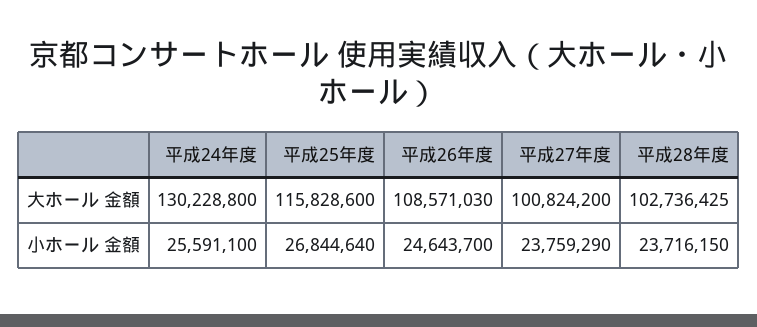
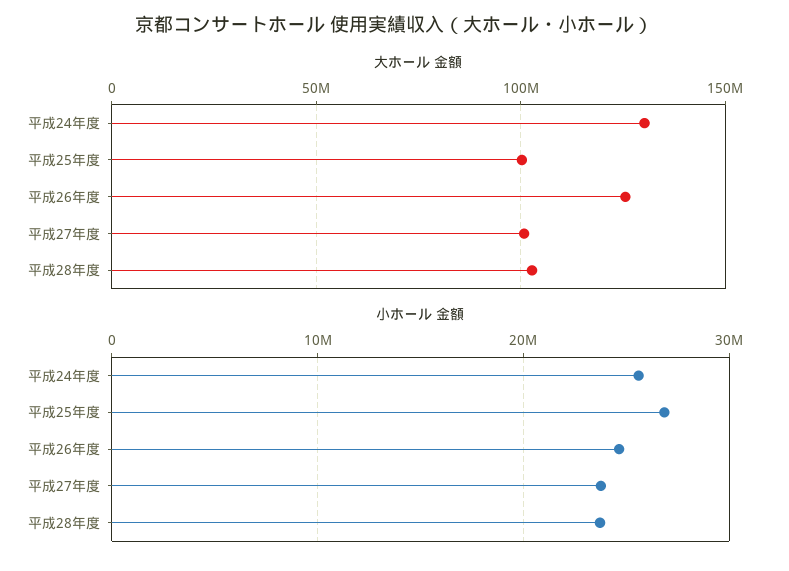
大ホール 金額, 平成25年度: 115828600 -> 100000000
大ホール 金額, 平成26年度: 108571030 -> 125000000

